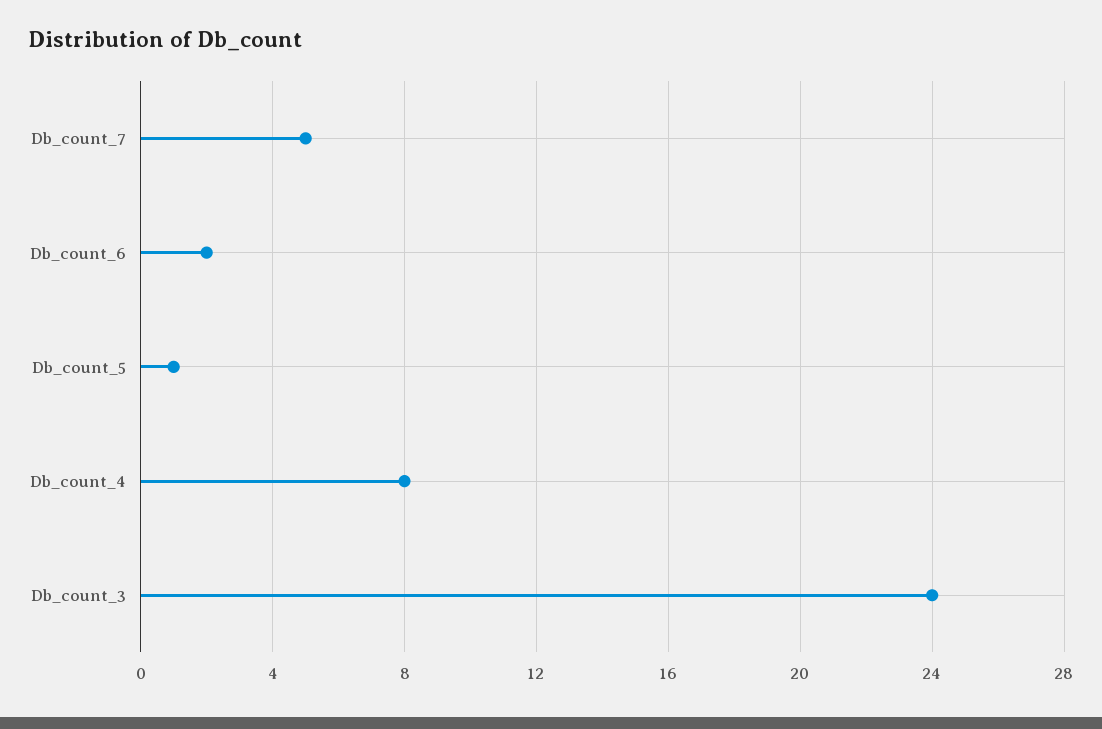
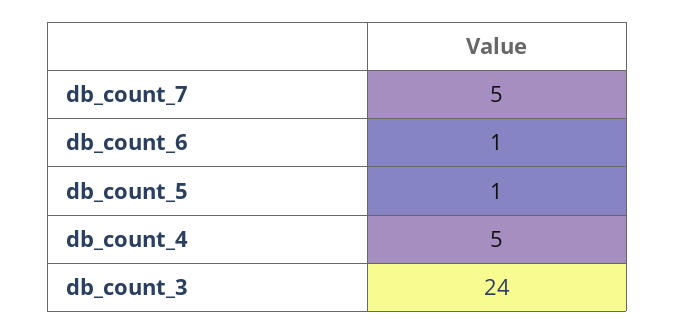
Db_count_6: 2 -> 1
Db_count_4: 8 -> 5

